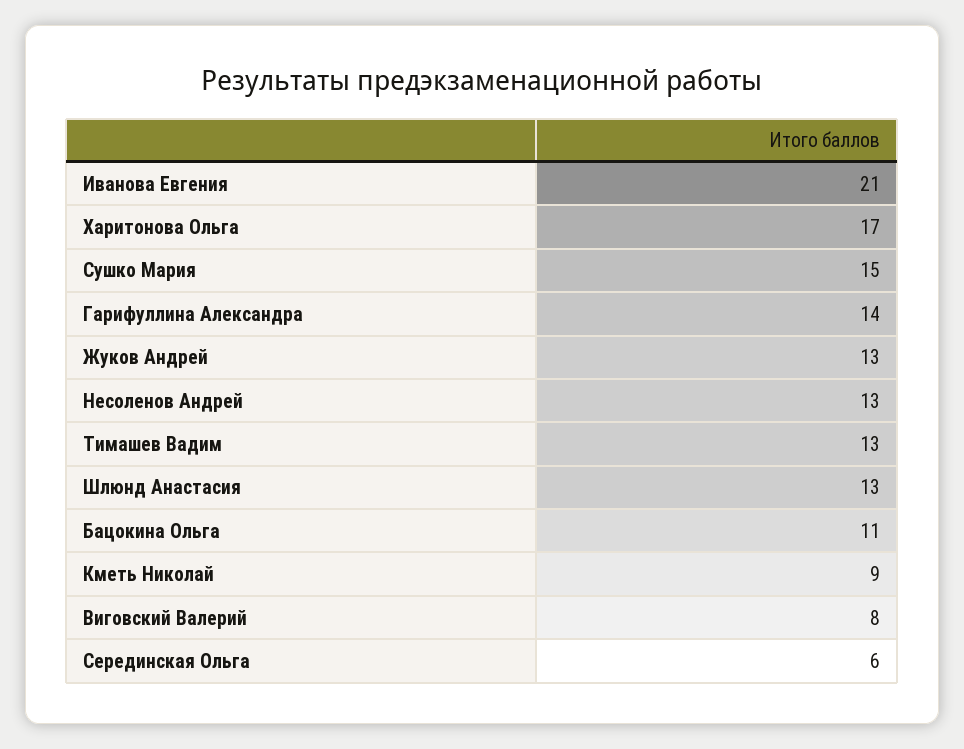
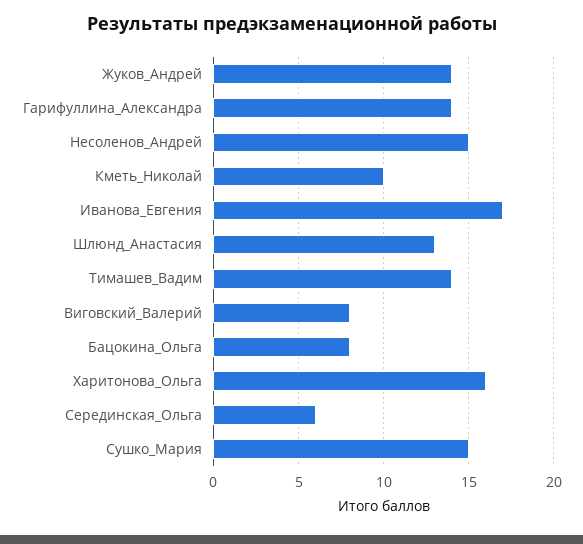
Иванова Евгения: 21 -> 17
Харитонова Ольга: 17 -> 16
Жуков Андрей: 13 -> 14
Несоленов Андрей: 13 -> 15
Тимашев Вадим: 13 -> 14
Бацокина Ольга: 11 -> 8
Кметь Николай: 9 -> 10

